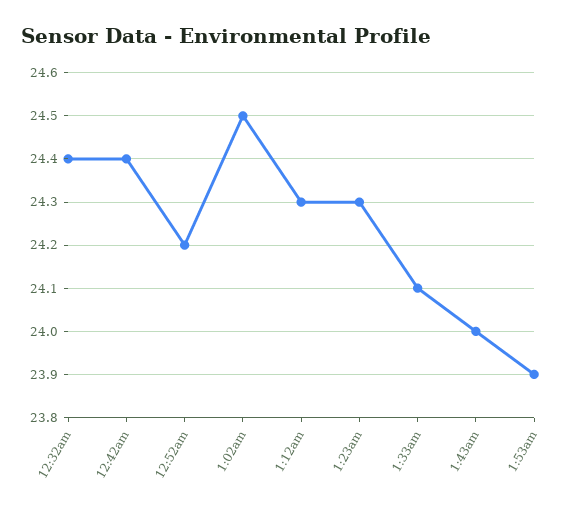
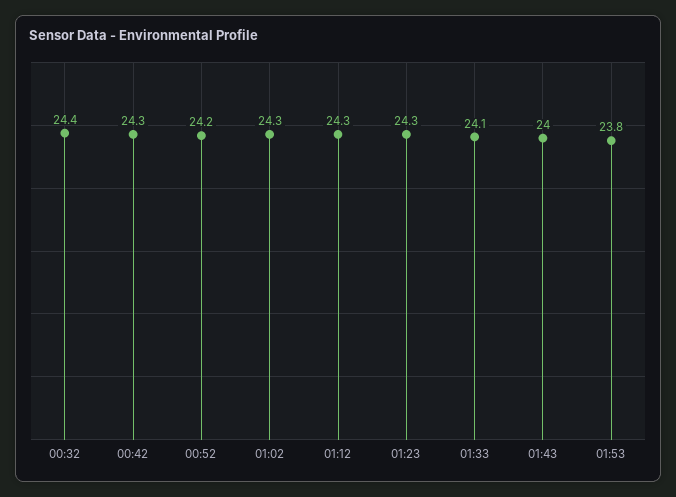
12:42am: 24.4 -> 24.3
1:02am: 24.5 -> 24.3
1:53am: 23.9 -> 23.8

